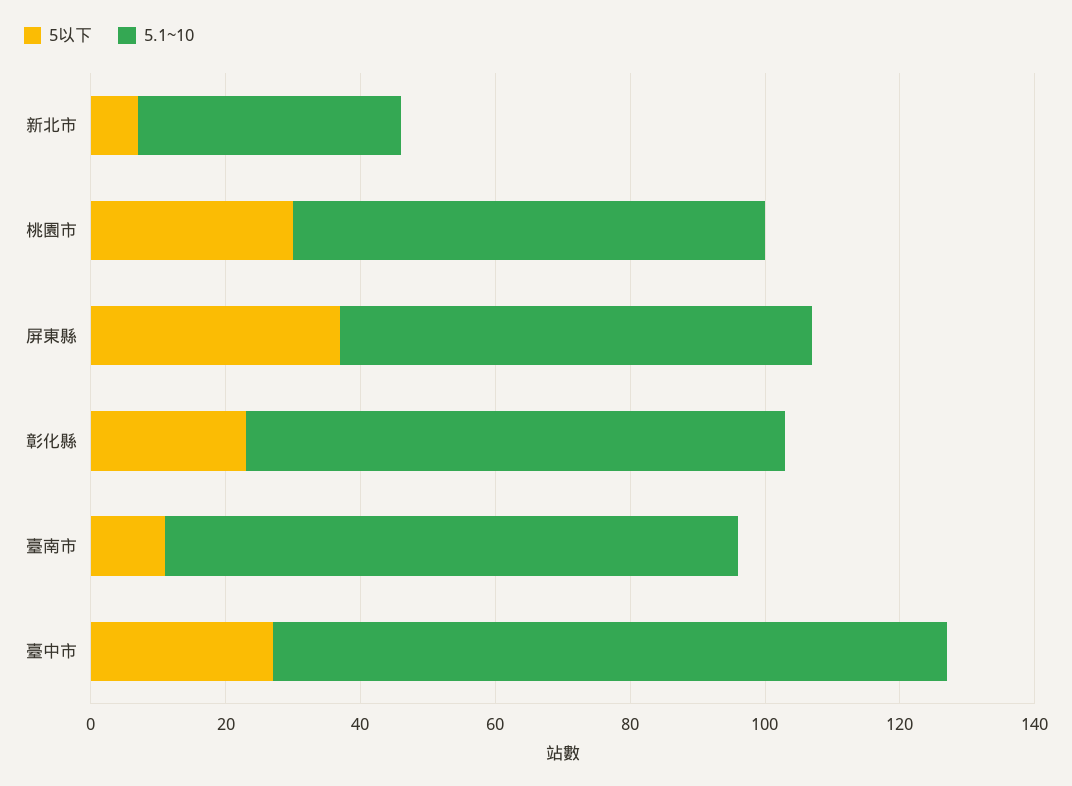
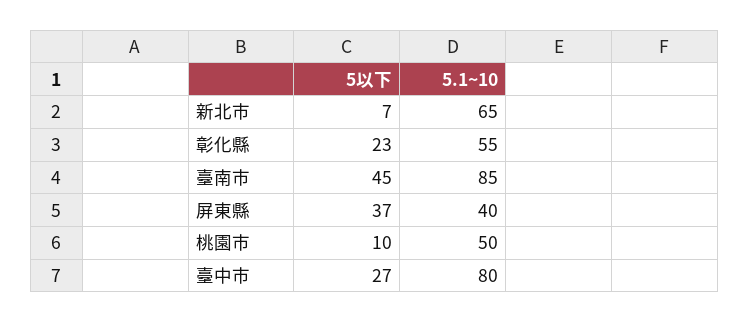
5.1~10, 新北市: 40 -> 65
5以下, 桃園市: 30 -> 10
5.1~10, 桃園市: 70 -> 50
5.1~10, 屏東縣: 70 -> 40
5.1~10, 彰化縣: 80 -> 55
5以下, 臺南市: 10 -> 45
5.1~10, 臺中市: 100 -> 80

